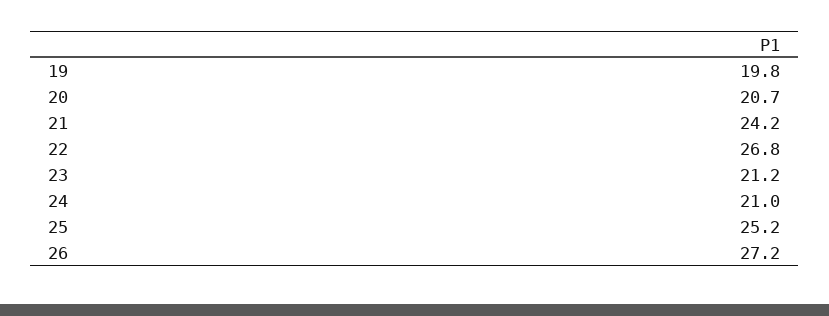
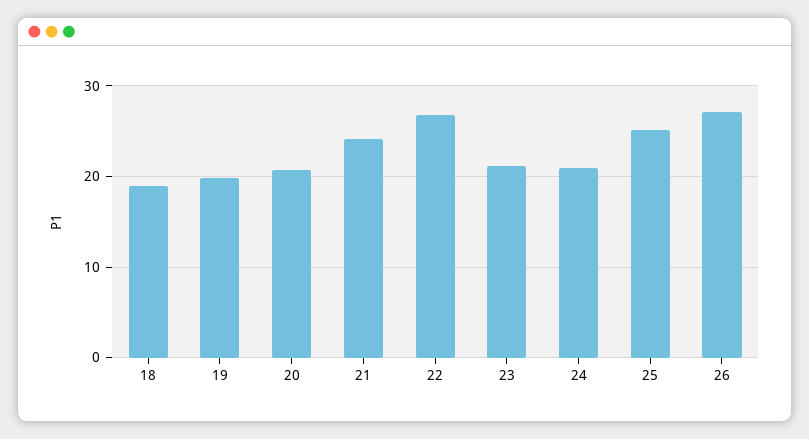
18: none -> 19

